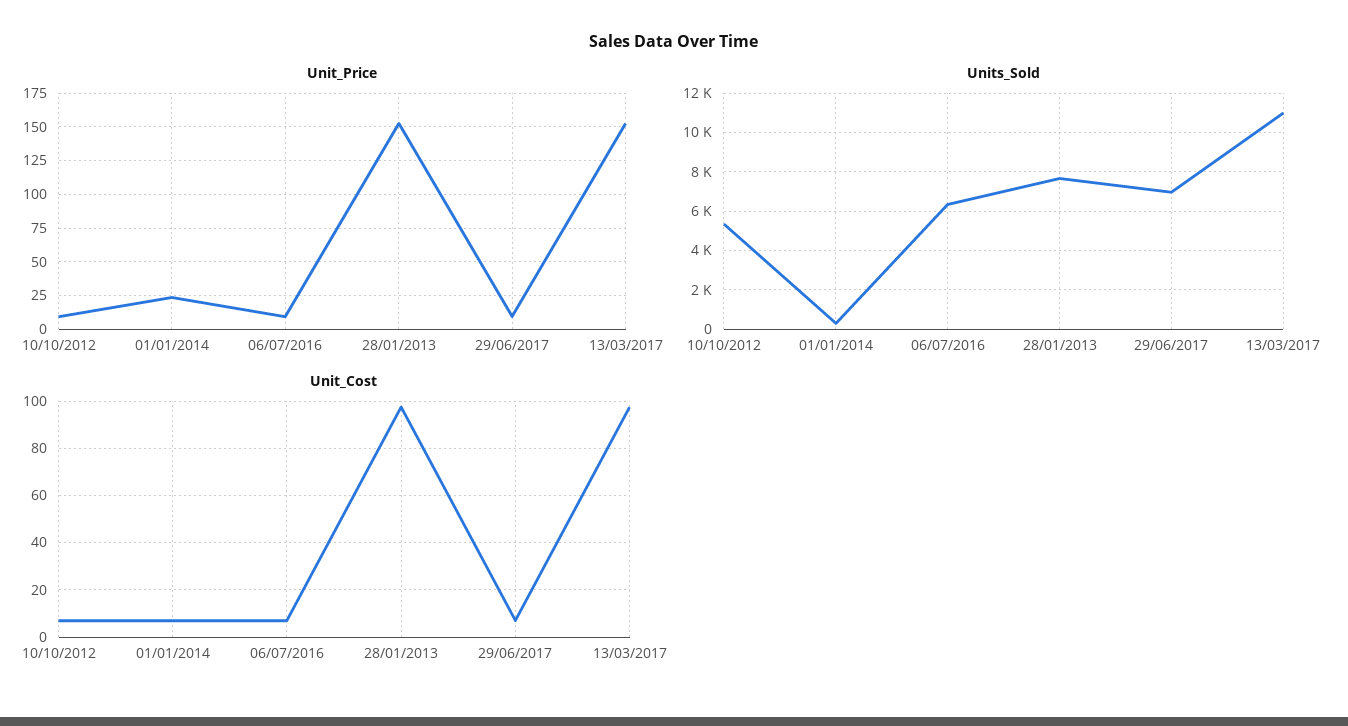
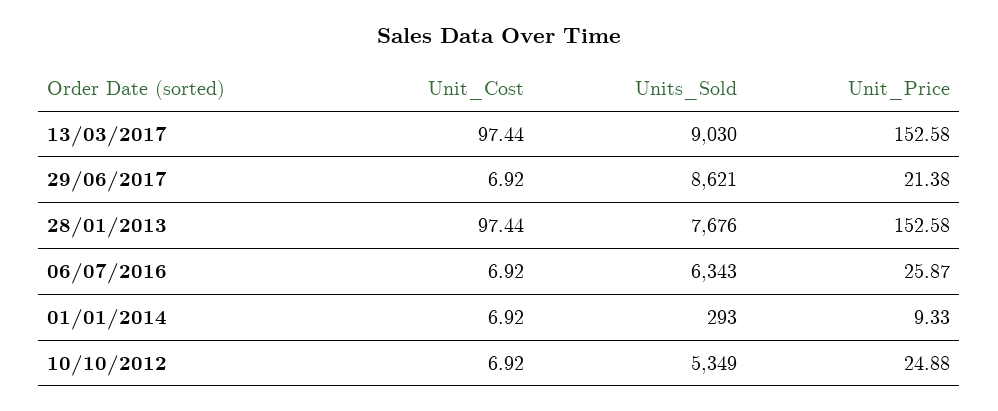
Unit_Price, 10/10/2012: 10 -> 24.88
Unit_Price, 01/01/2014: 25 -> 9.33
Unit_Price, 06/07/2016: 10 -> 25.87
Unit_Price, 29/06/2017: 10 -> 21.38
Units_Sold, 29/06/2017: 7000 -> 8621
Units_Sold, 13/03/2017: 11000 -> 9030

